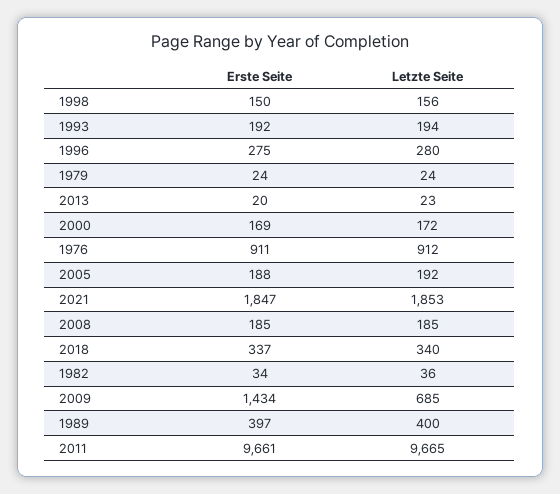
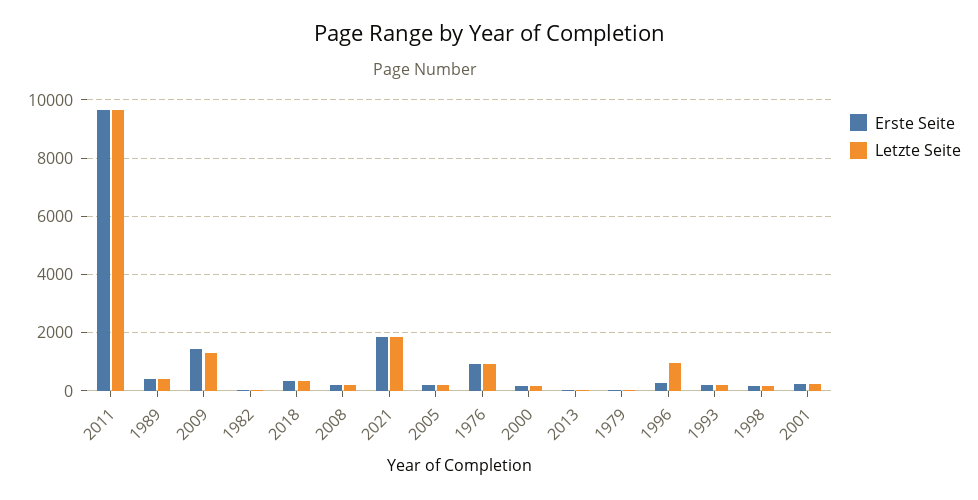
Letzte Seite, 1996: 280 -> 1000
Letzte Seite, 2009: 685 -> 1250
Erste Seite, 2001: none -> 250
Letzte Seite, 2001: none -> 250

